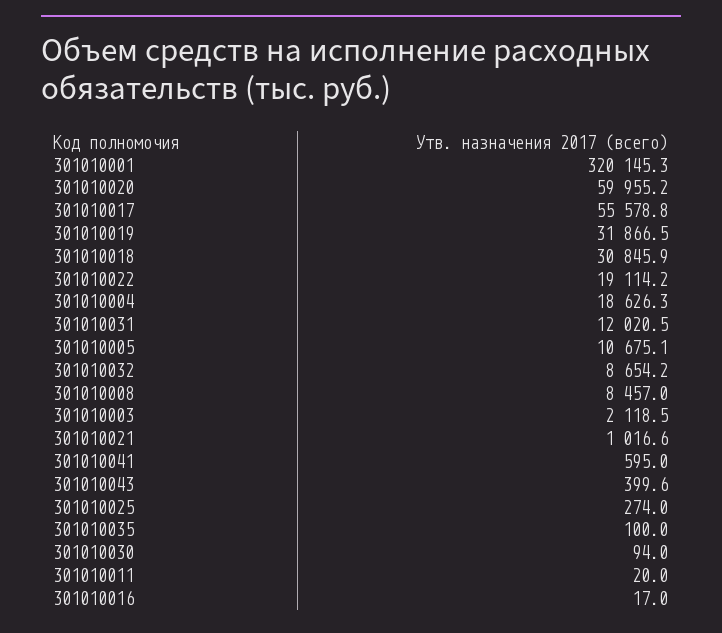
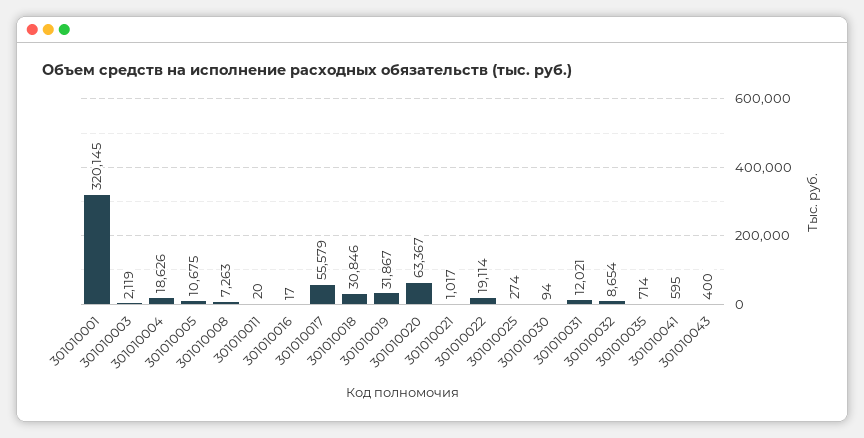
301010020: 59955.2 -> 63367
301010008: 8457 -> 7263
301010035: 100 -> 714

